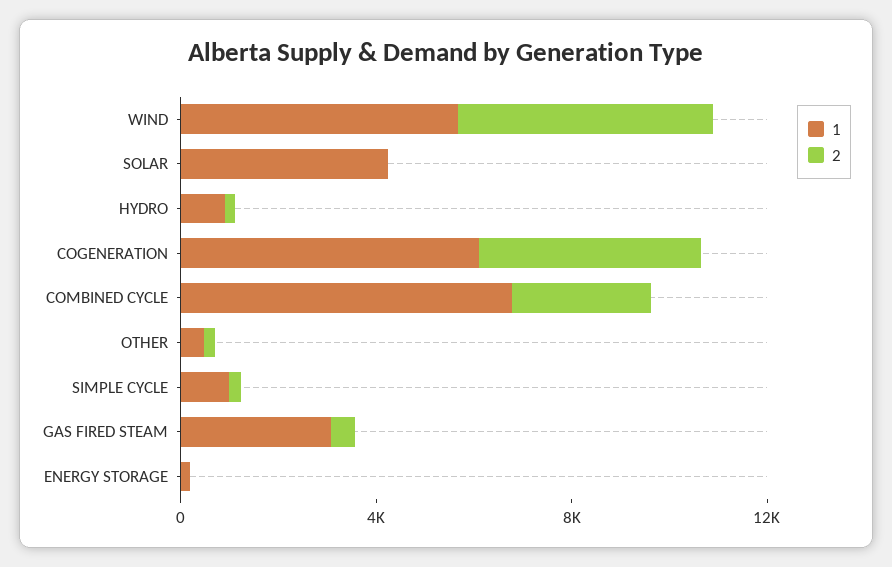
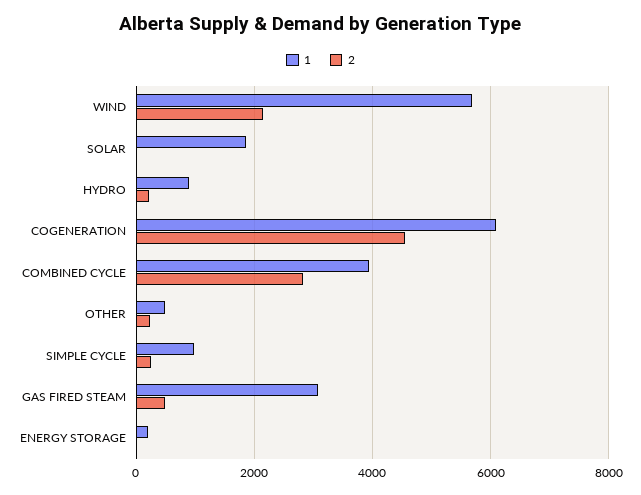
2, WIND: 5000 -> 2200
1, SOLAR: 4000 -> 1800
1, COMBINED CYCLE: 7000 -> 4000

